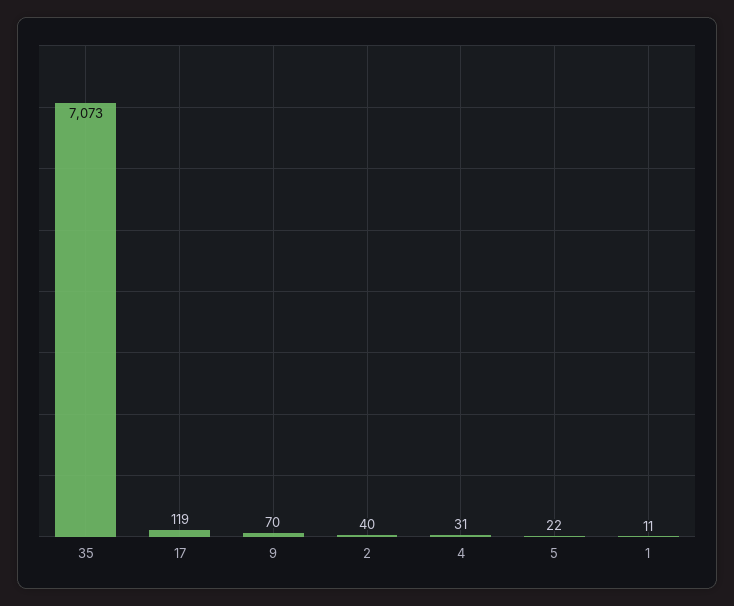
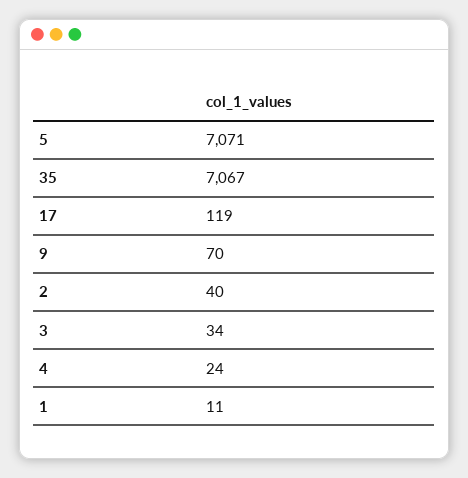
35: 7073 -> 7067
4: 31 -> 24
5: 22 -> 7071
3: none -> 34

